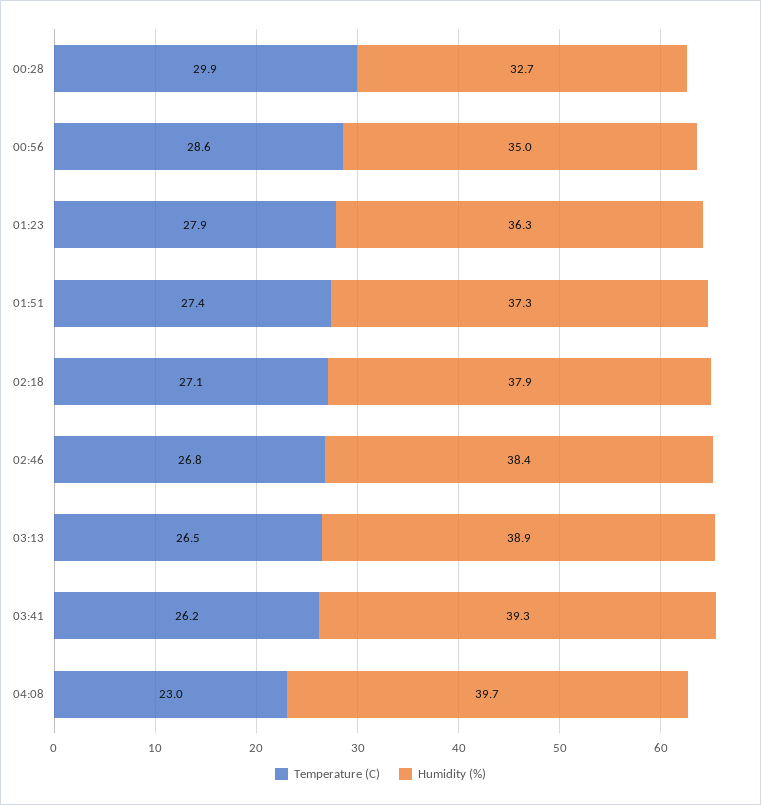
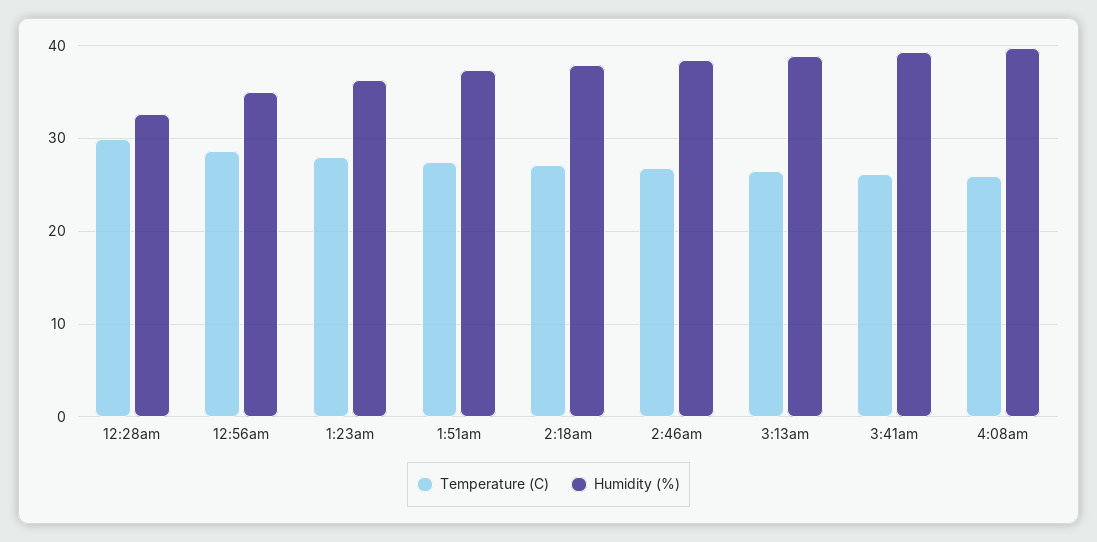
Temperature (C), 04:08: 23 -> 26

